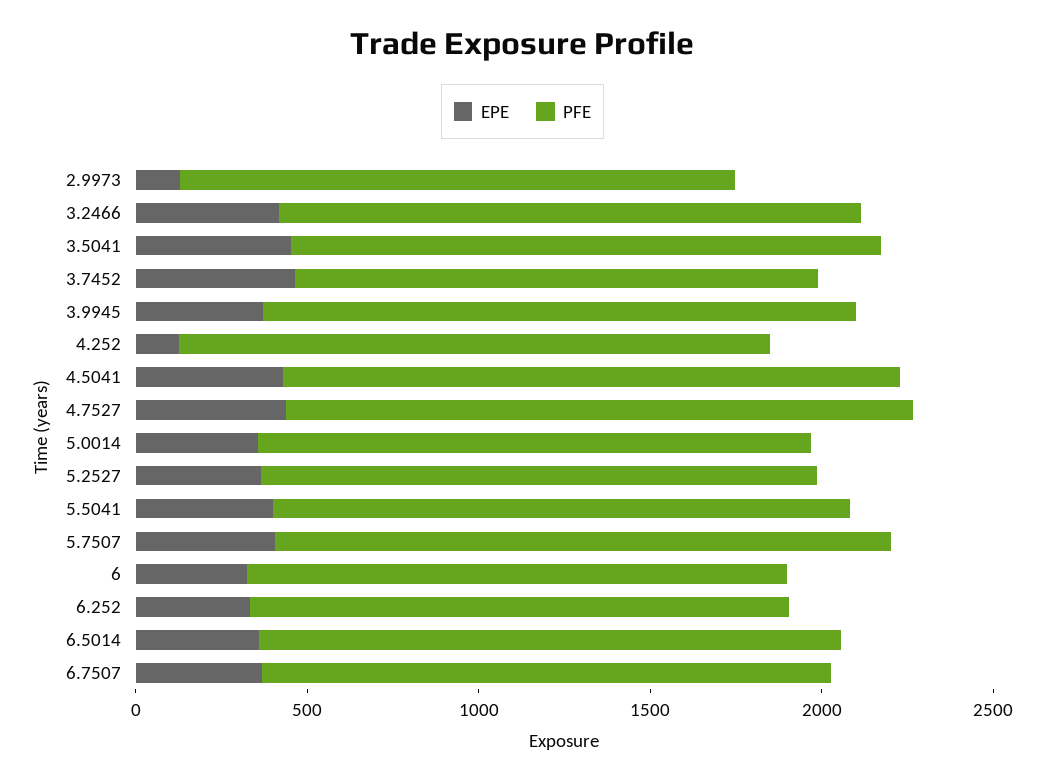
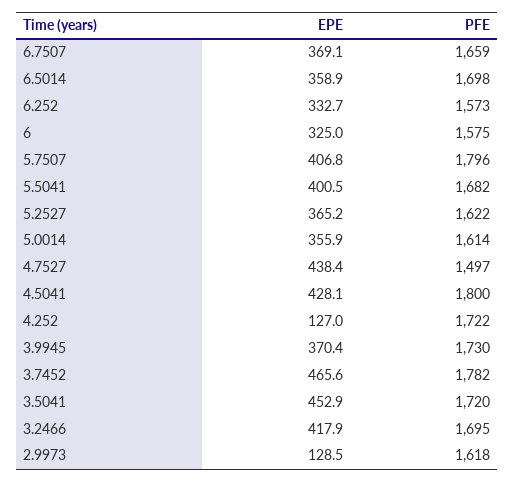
PFE, 3.7452: 1500 -> 1782
PFE, 4.7527: 1800 -> 1497

